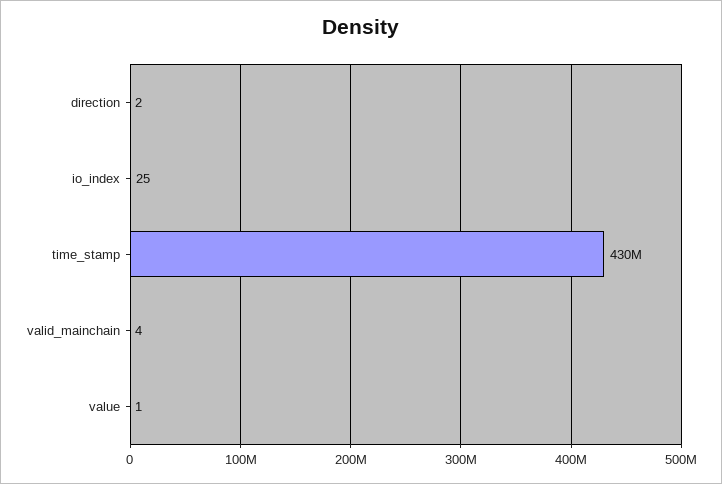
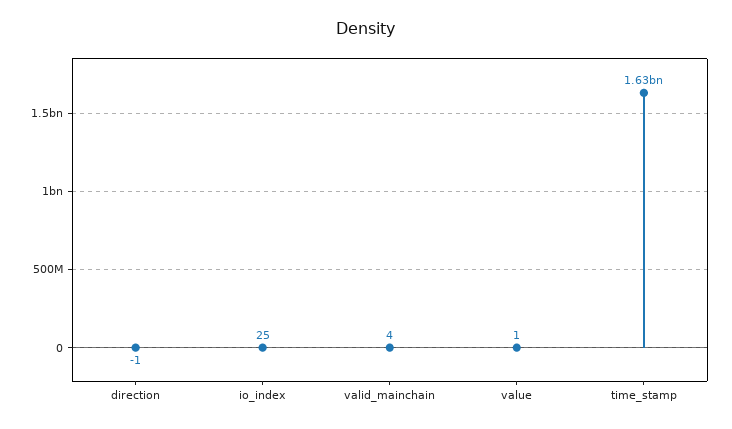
direction: 2 -> -1
time_stamp: 430000000 -> 1630000000

